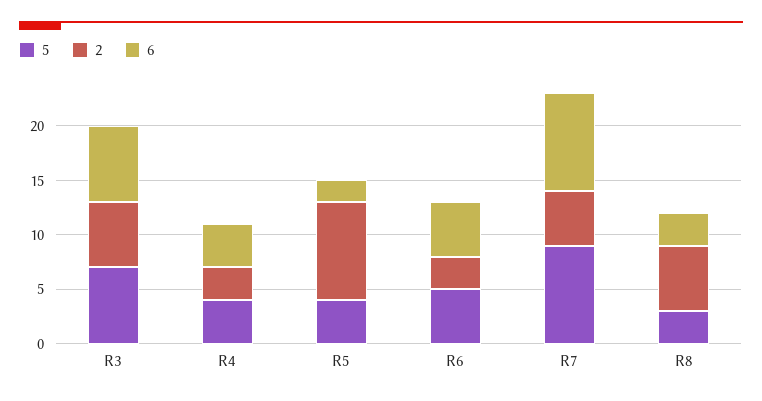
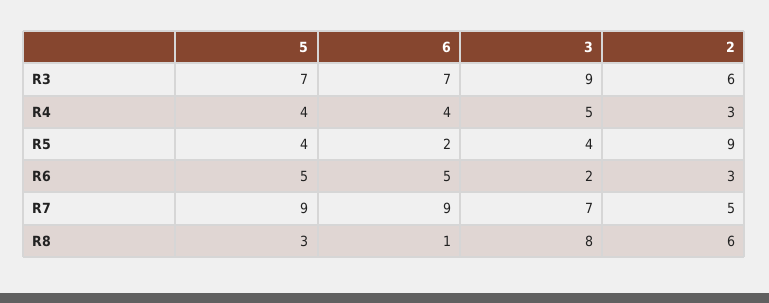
6, R8: 3 -> 1
3, R3: none -> 9
3, R4: none -> 5
3, R5: none -> 4
3, R6: none -> 2
3, R7: none -> 7
3, R8: none -> 8

